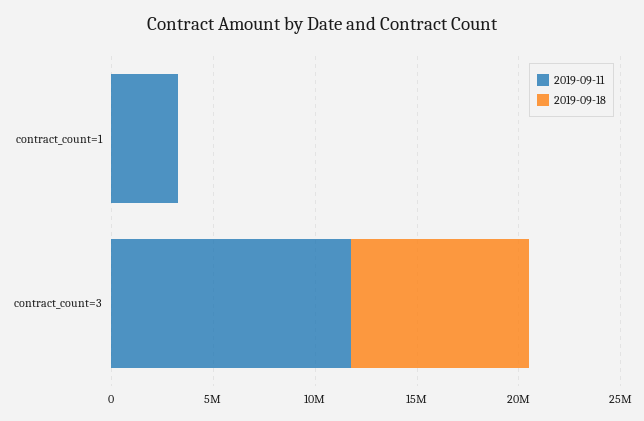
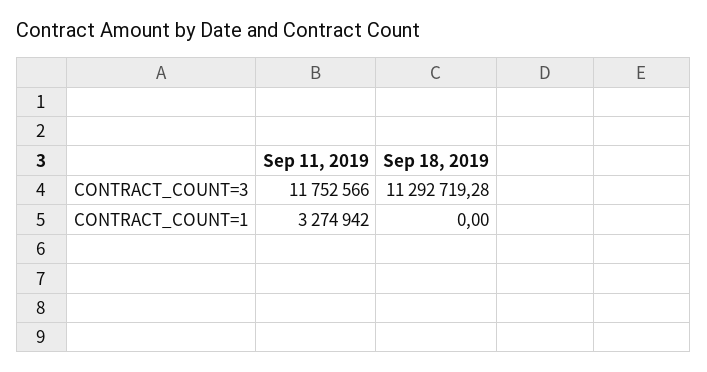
2019-09-18, contract_count=3: 9000000 -> 11292719.28

